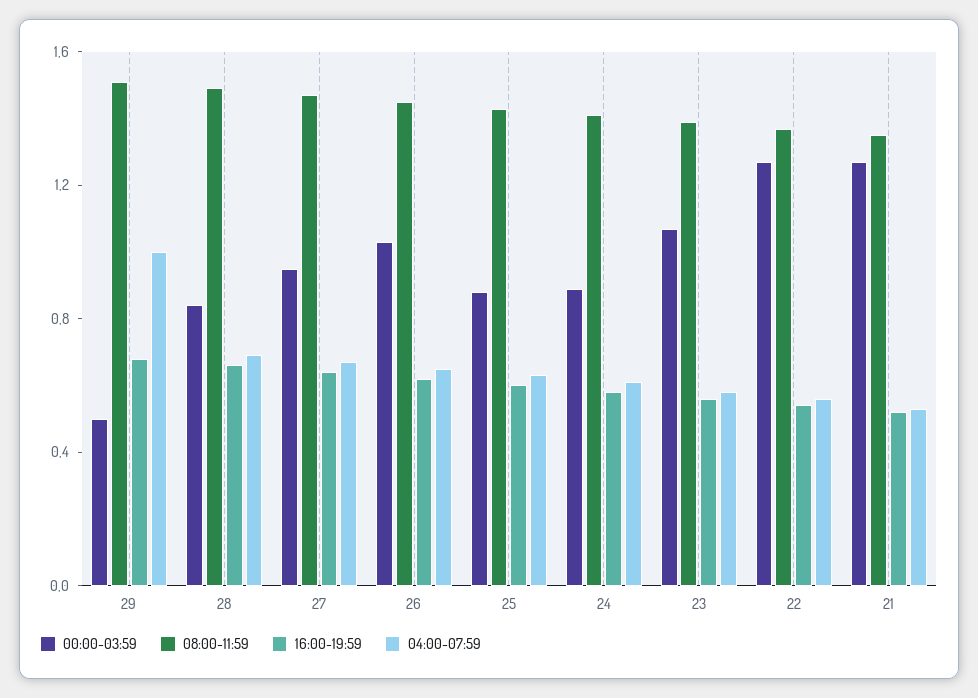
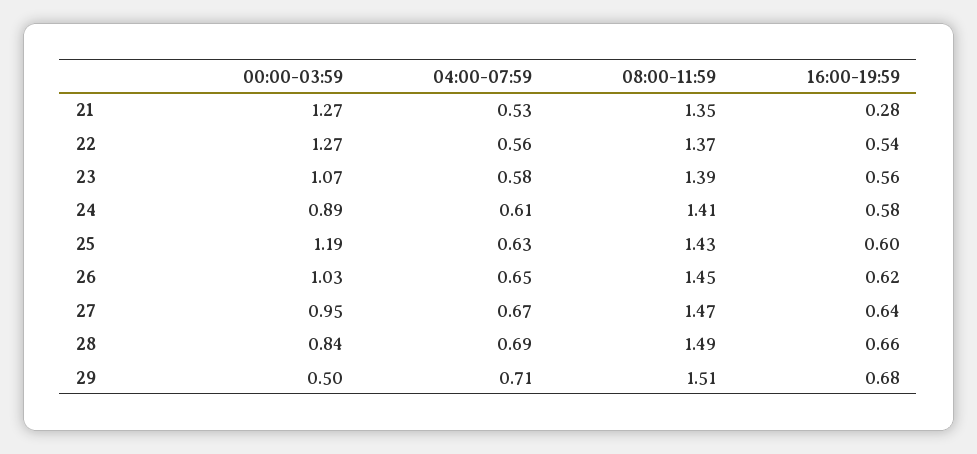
04:00-07:59, 29: 1 -> 0.71
00:00-03:59, 25: 0.9 -> 1.19
16:00-19:59, 21: 0.5 -> 0.28

